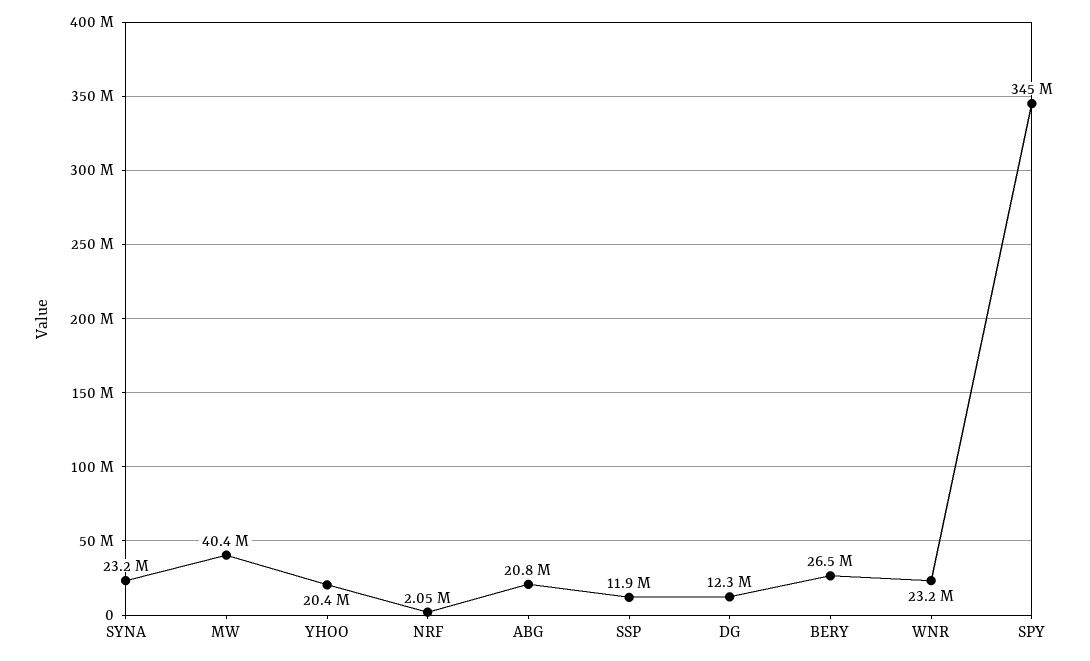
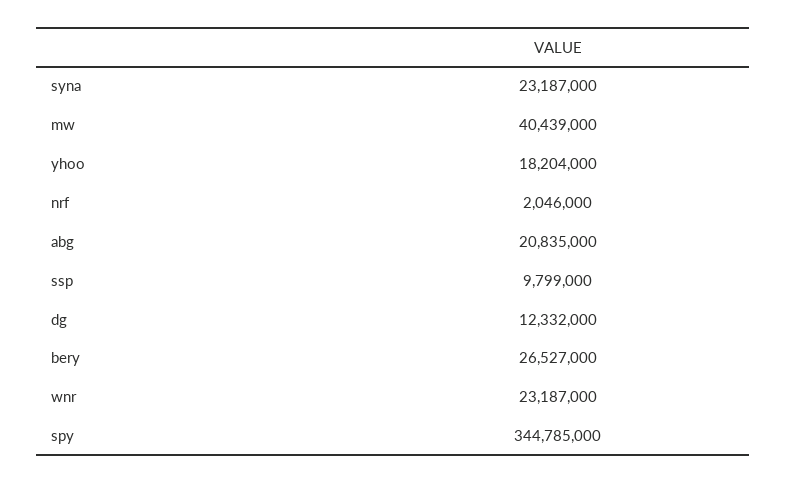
YHOO: 20400000 -> 18204000
SSP: 11900000 -> 9799000

